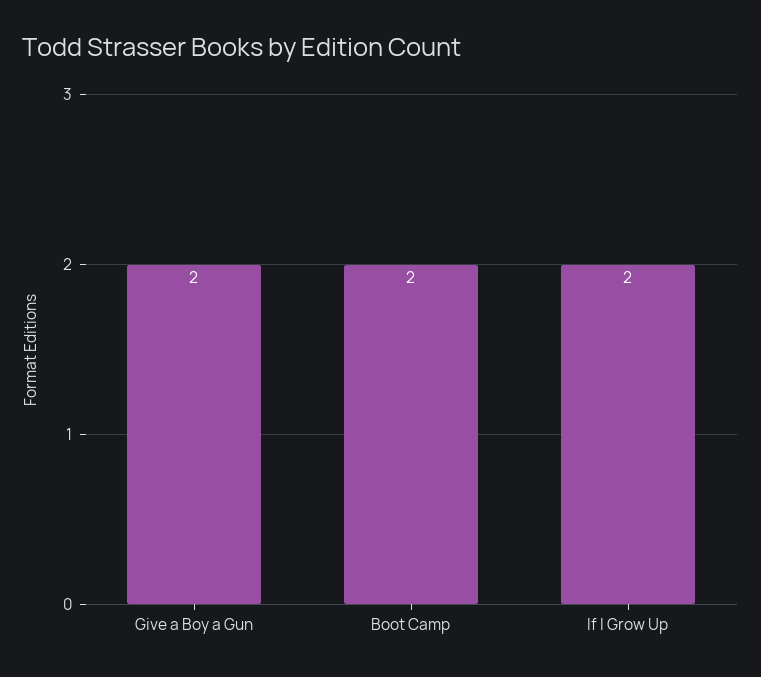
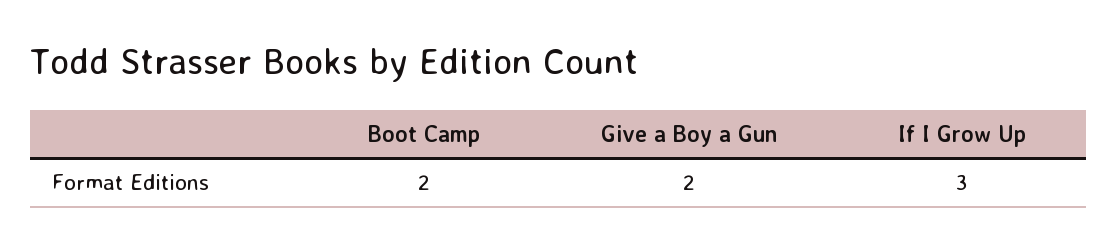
If I Grow Up: 2 -> 3

